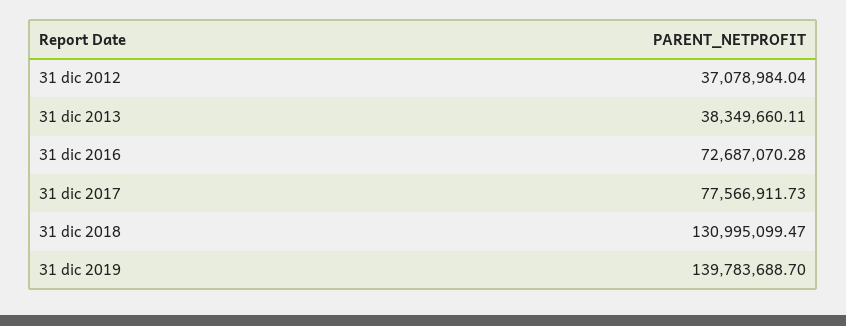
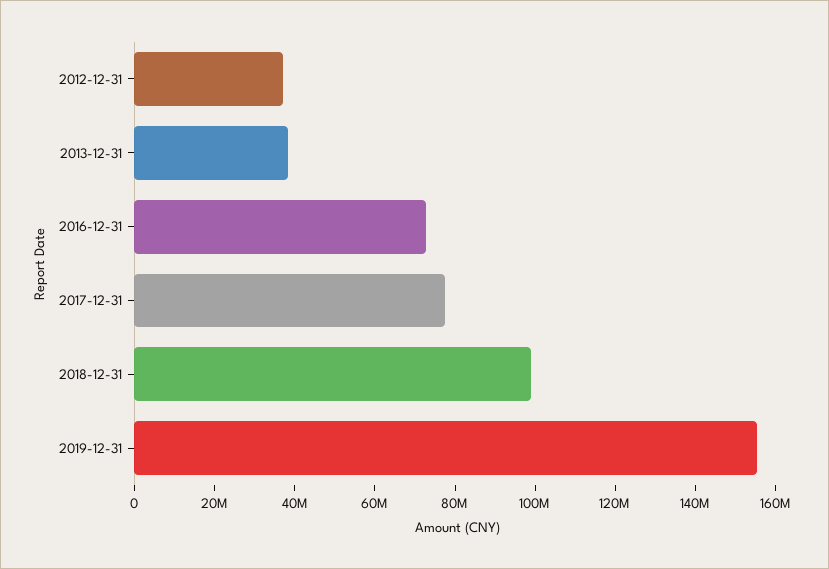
31 dic 2018: 130995099.47 -> 100000000
31 dic 2019: 139783688.7 -> 155000000

